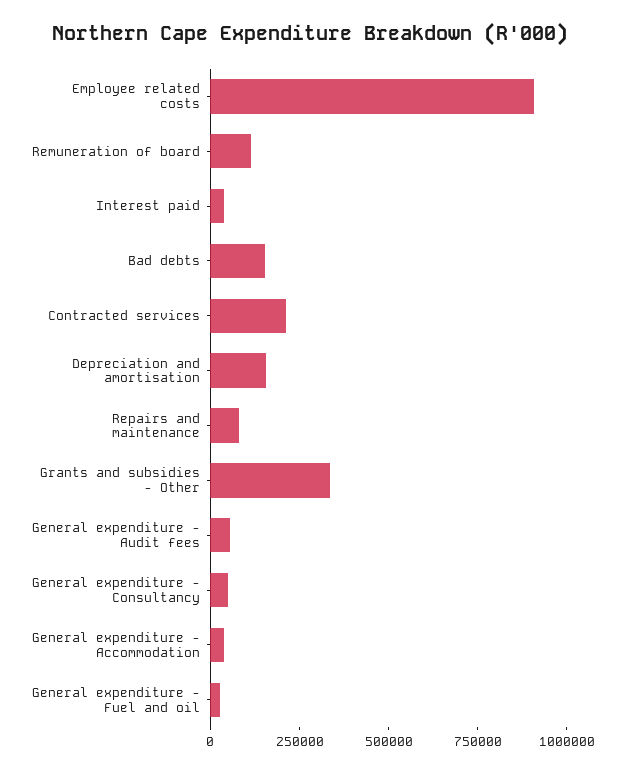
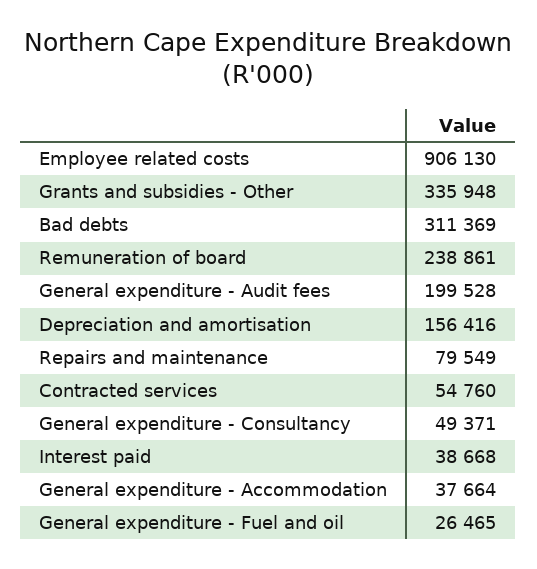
Remuneration of board: 100000 -> 238861
Bad debts: 150000 -> 311369
Contracted services: 200000 -> 54760
General expenditure - Audit fees: 50000 -> 199528

